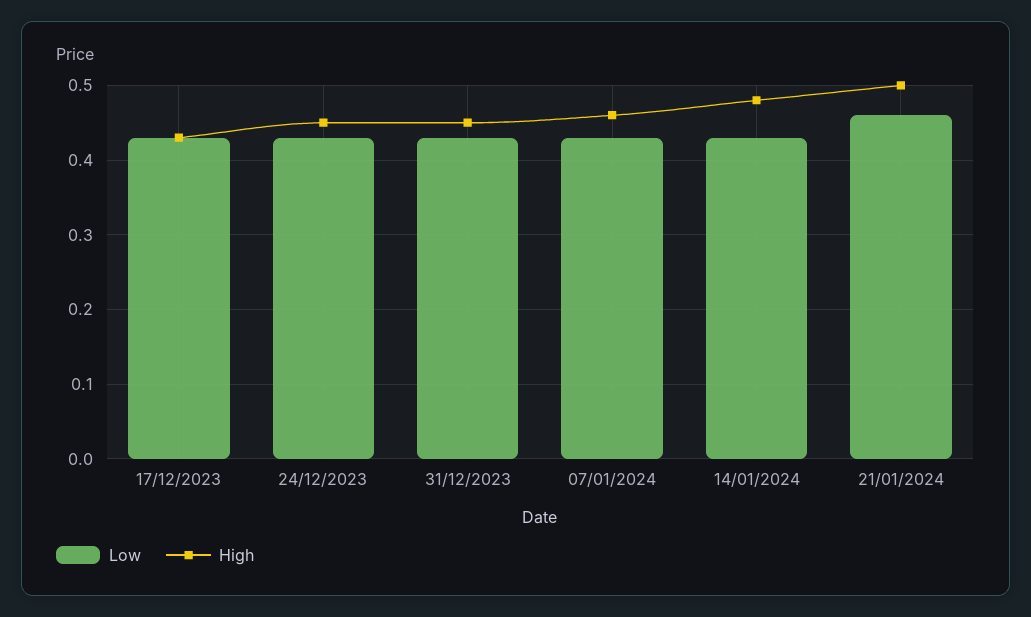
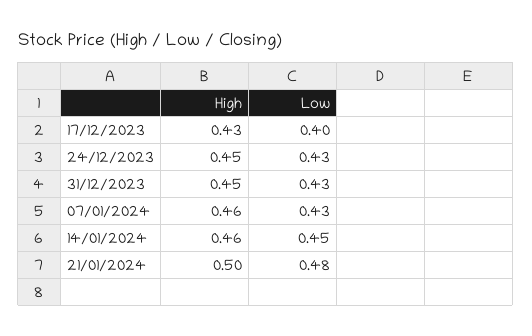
Low, 17/12/2023: 0.43 -> 0.4
Low, 14/01/2024: 0.43 -> 0.45
High, 14/01/2024: 0.48 -> 0.46
Low, 21/01/2024: 0.46 -> 0.48

